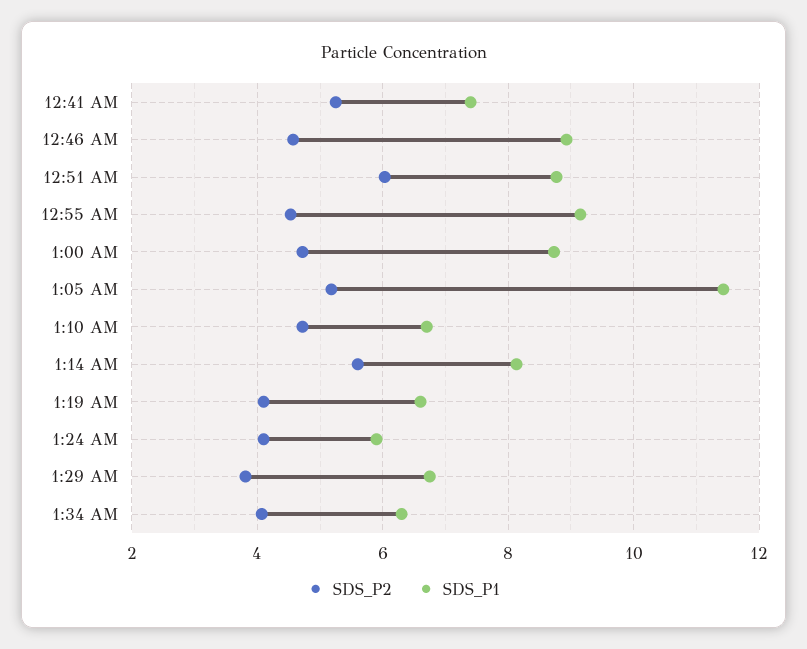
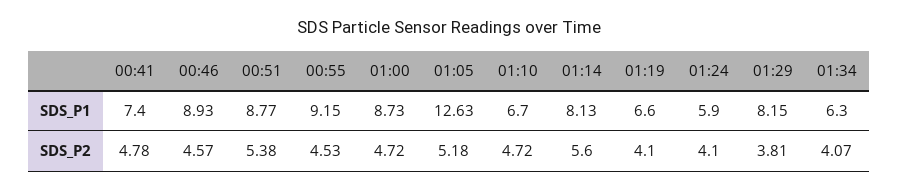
SDS_P2, 12:41 AM: 5.2 -> 4.78
SDS_P2, 12:51 AM: 6 -> 5.38
SDS_P1, 1:05 AM: 11.4 -> 12.63
SDS_P1, 1:29 AM: 6.8 -> 8.15

